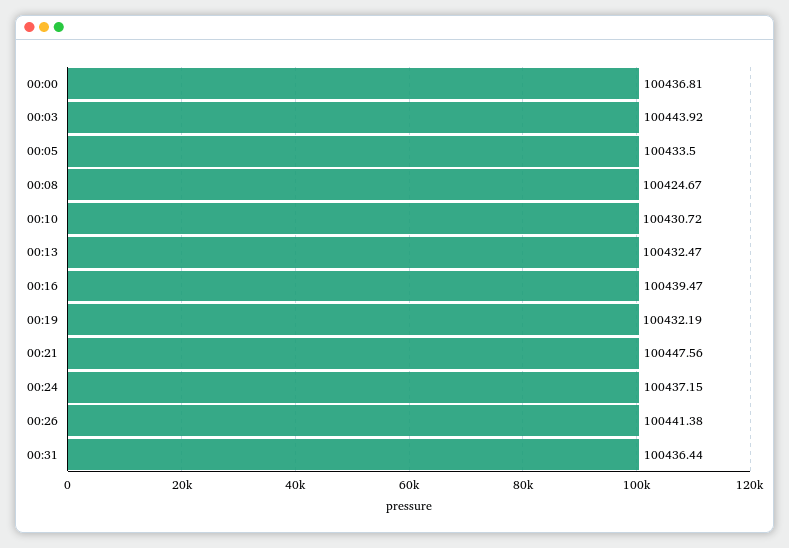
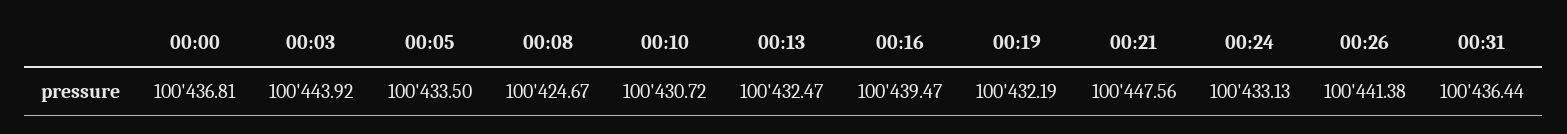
00:24: 100437.15 -> 100433.13

